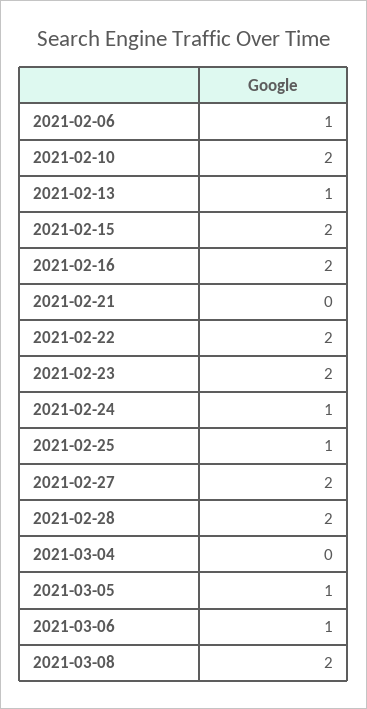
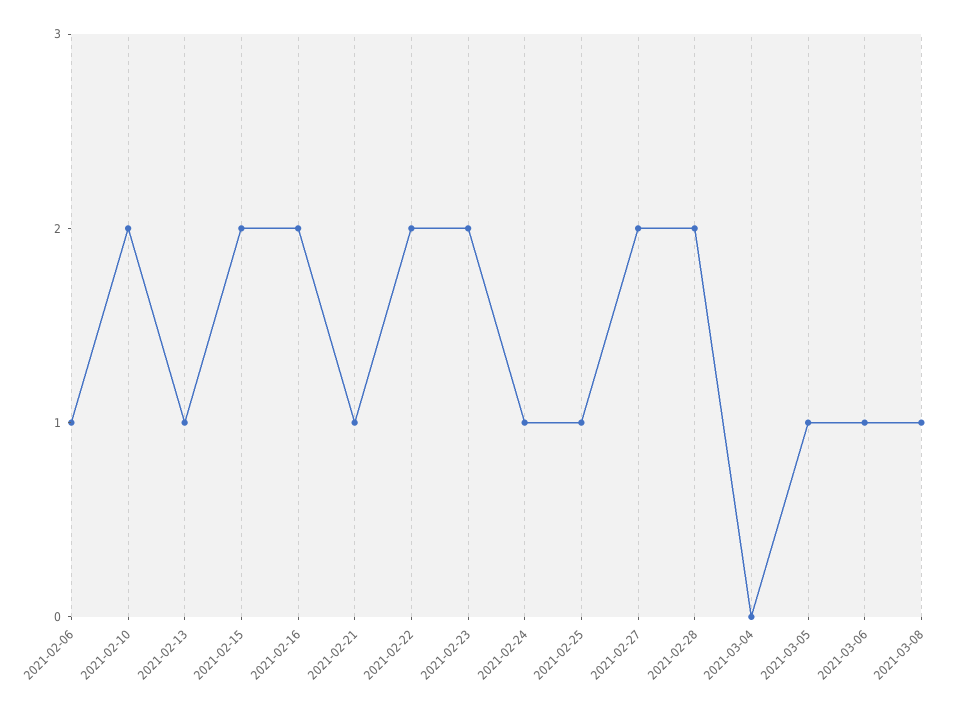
2021-02-21: 0 -> 1
2021-03-08: 2 -> 1

